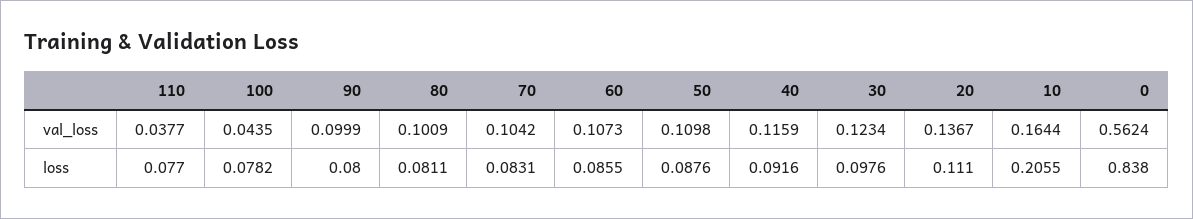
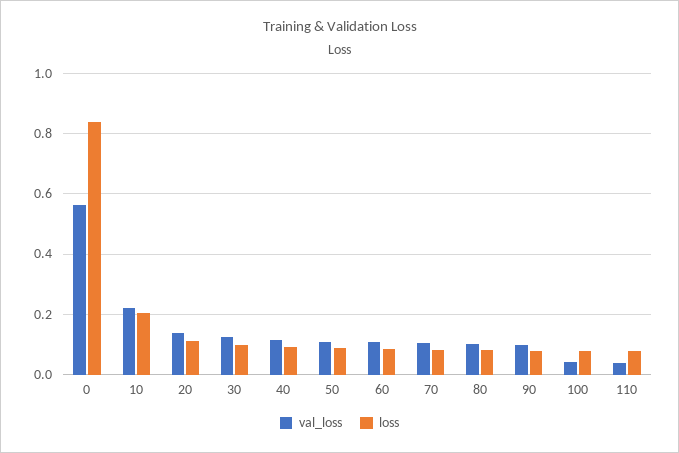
val_loss, 10: 0.1644 -> 0.22

